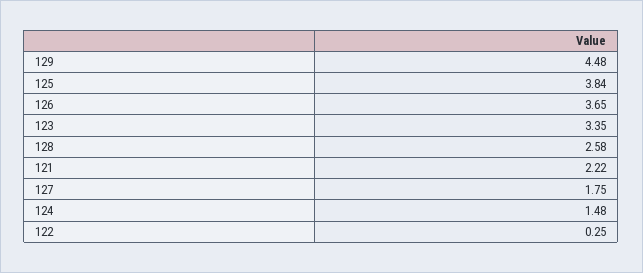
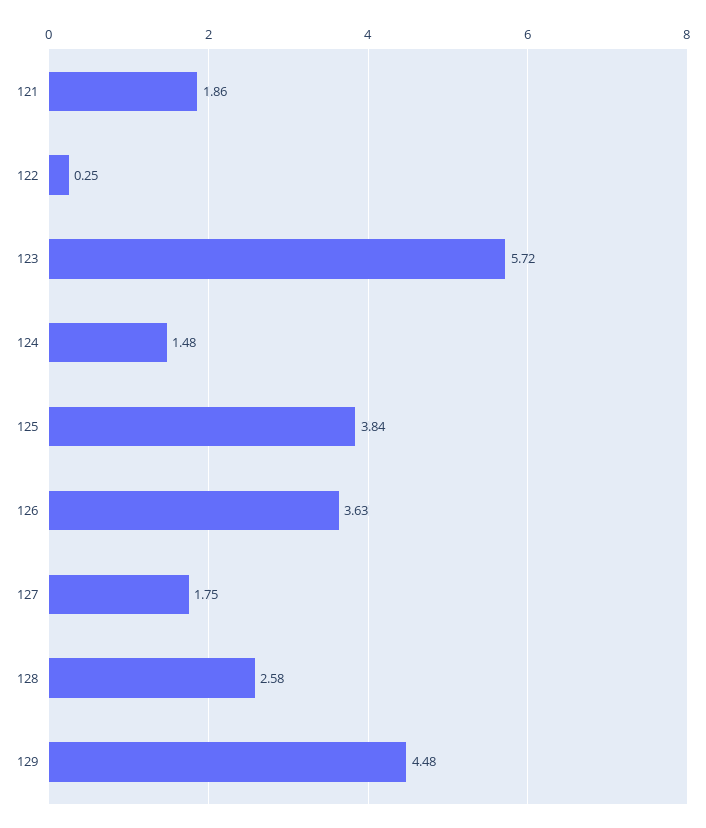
126: 3.65 -> 3.63
123: 3.35 -> 5.72
121: 2.22 -> 1.86

